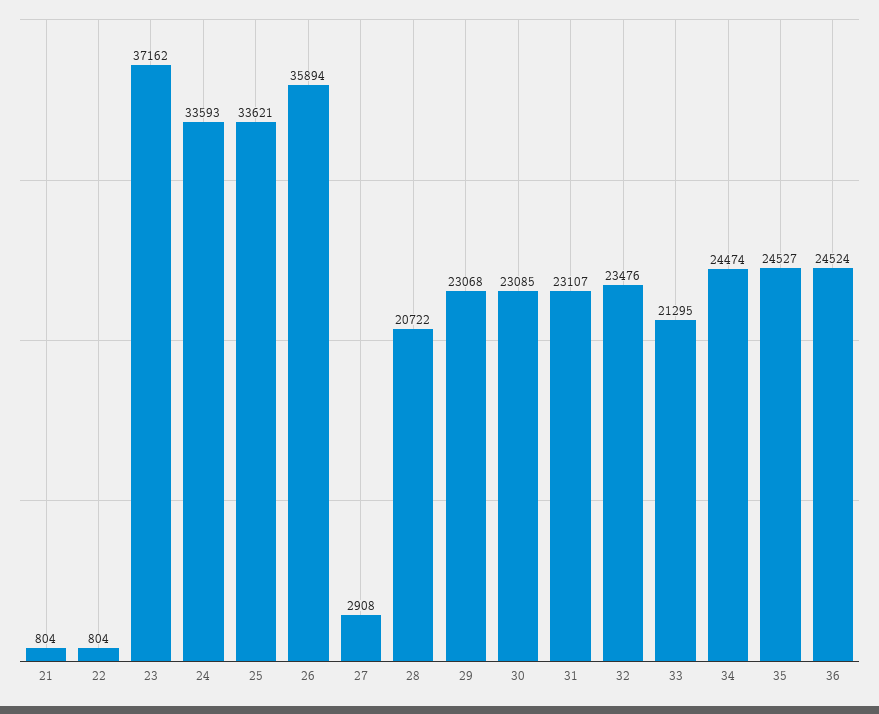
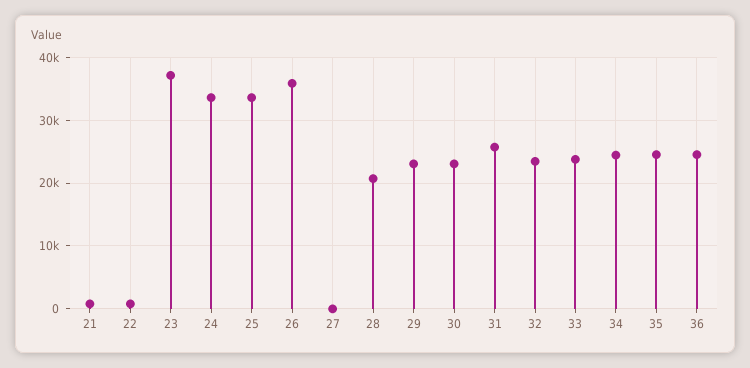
27: 2908 -> 0
31: 23107 -> 26000
33: 21295 -> 24000

